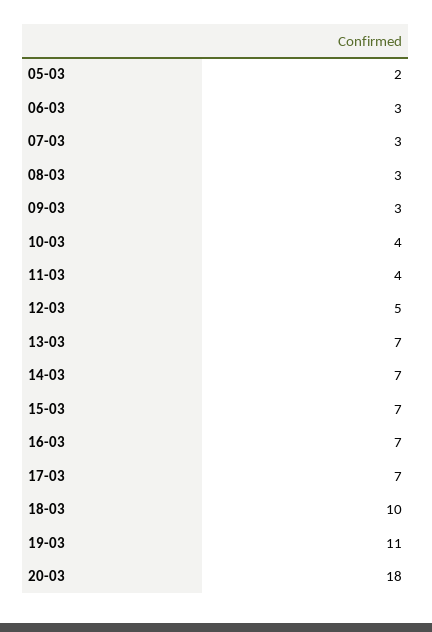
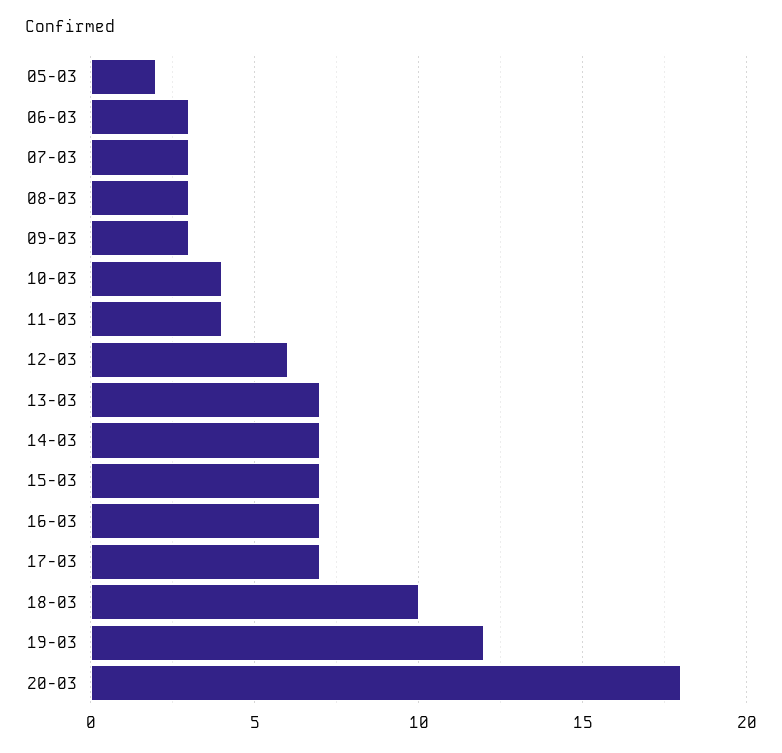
12-03: 5 -> 6
19-03: 11 -> 12

